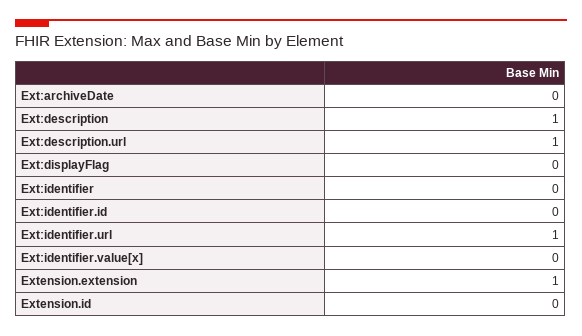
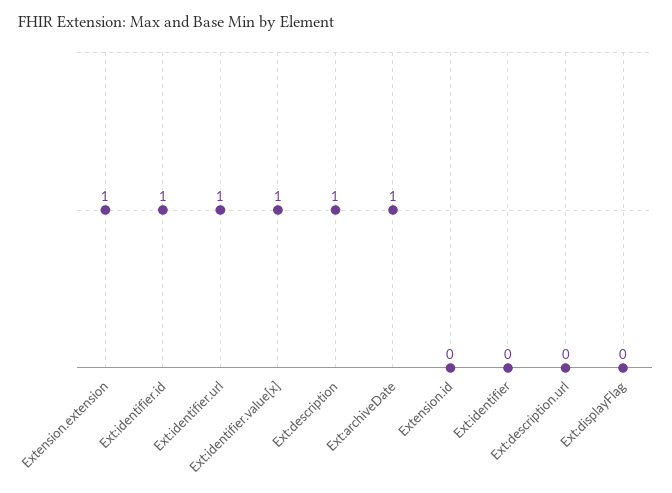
Ext:archiveDate: 0 -> 1
Ext:description.url: 1 -> 0
Ext:identifier.id: 0 -> 1
Ext:identifier.value[x]: 0 -> 1

